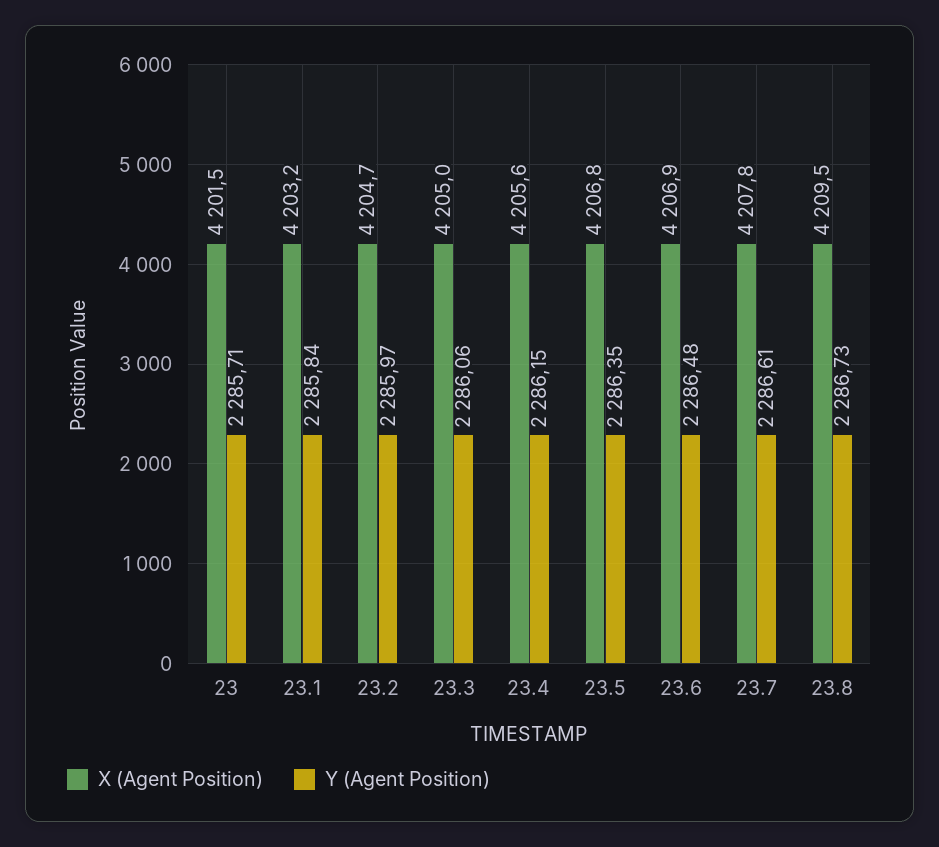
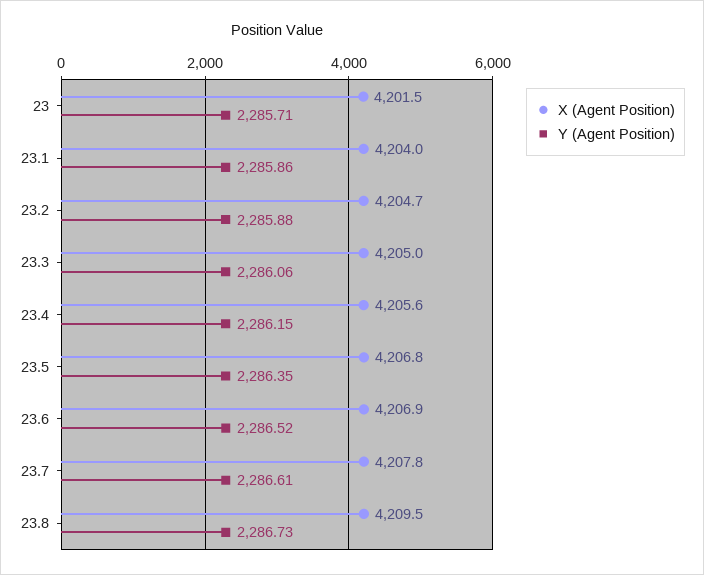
X (Agent Position), 23.1: 4203.2 -> 4204
Y (Agent Position), 23.1: 2285.84 -> 2285.86
Y (Agent Position), 23.2: 2285.97 -> 2285.88
Y (Agent Position), 23.6: 2286.48 -> 2286.52

